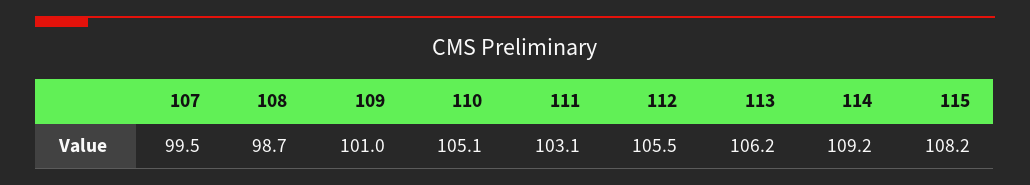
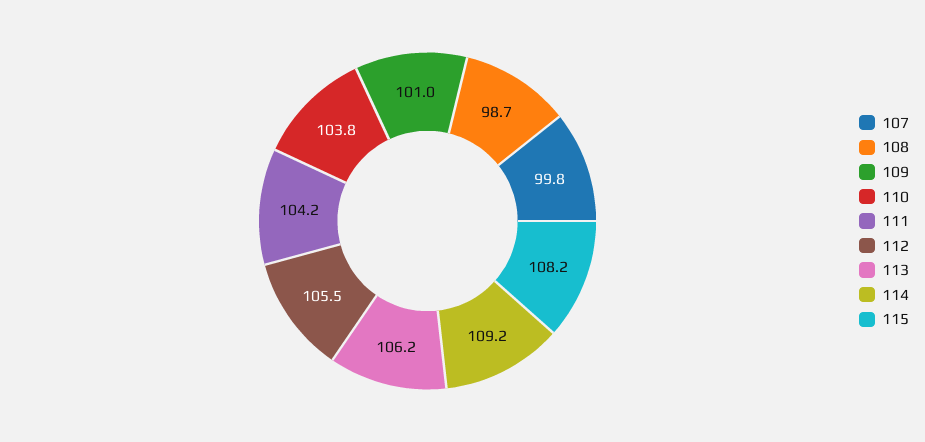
107: 99.5 -> 99.8
110: 105.1 -> 103.8
111: 103.1 -> 104.2

